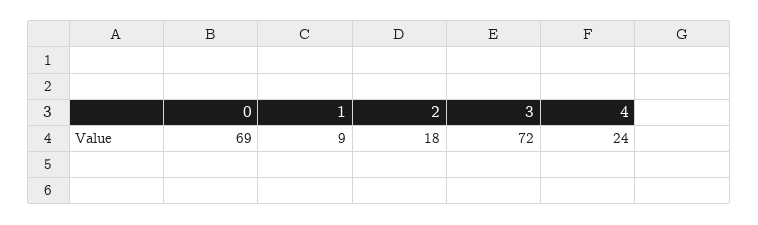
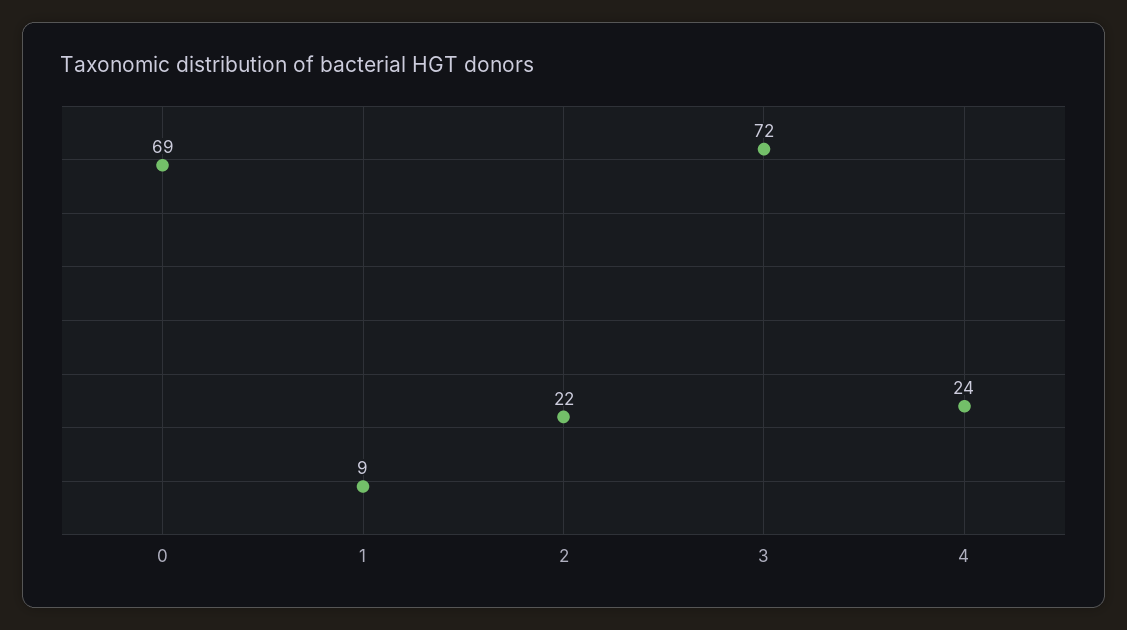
2: 18 -> 22

